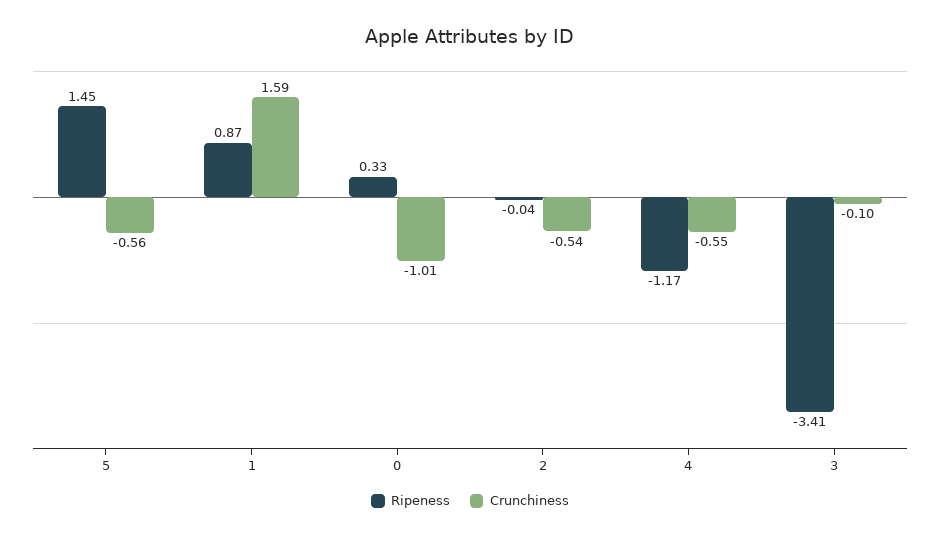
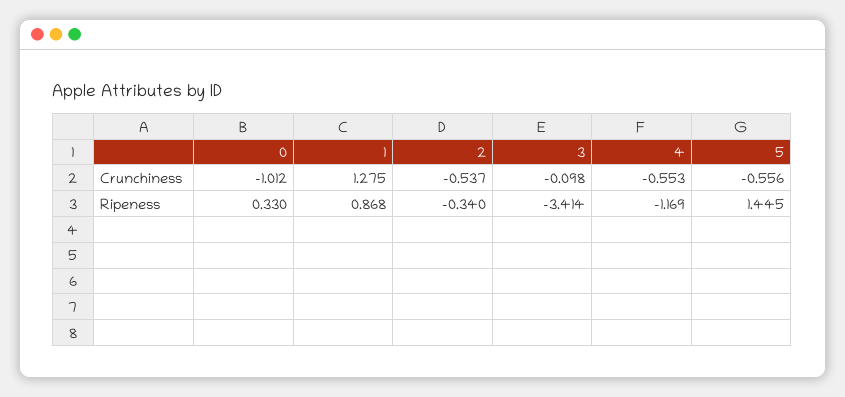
Crunchiness, 1: 1.59 -> 1.275
Ripeness, 2: -0.04 -> -0.34

